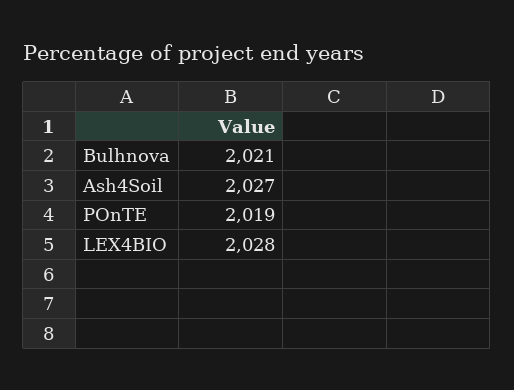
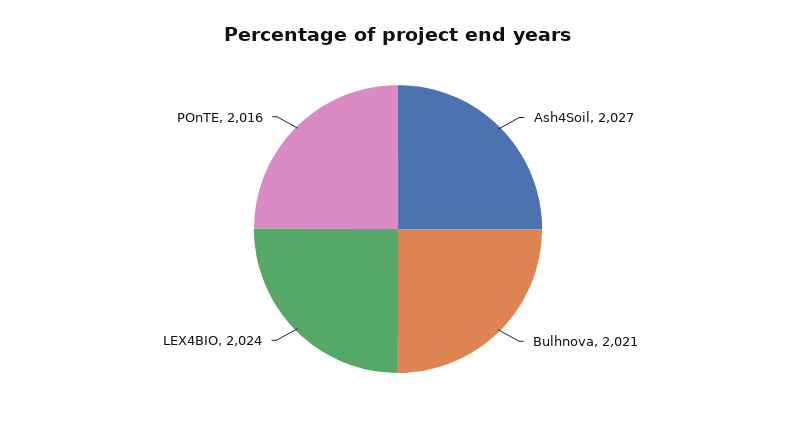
POnTE: 2019 -> 2016
LEX4BIO: 2028 -> 2024

